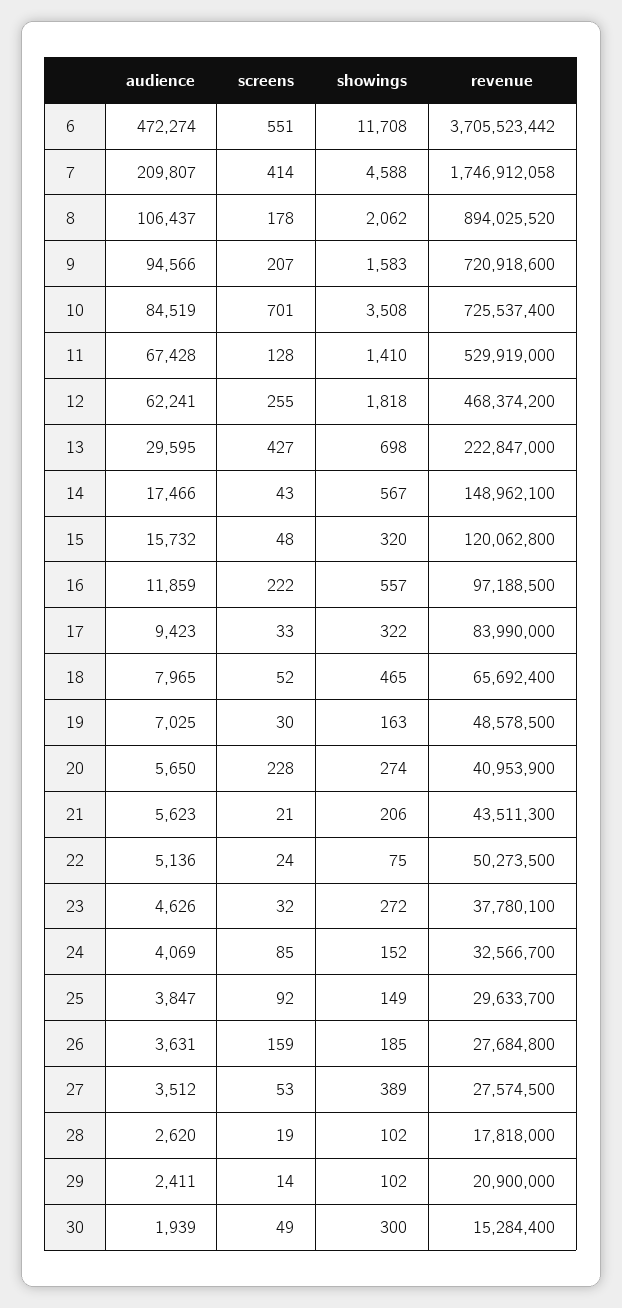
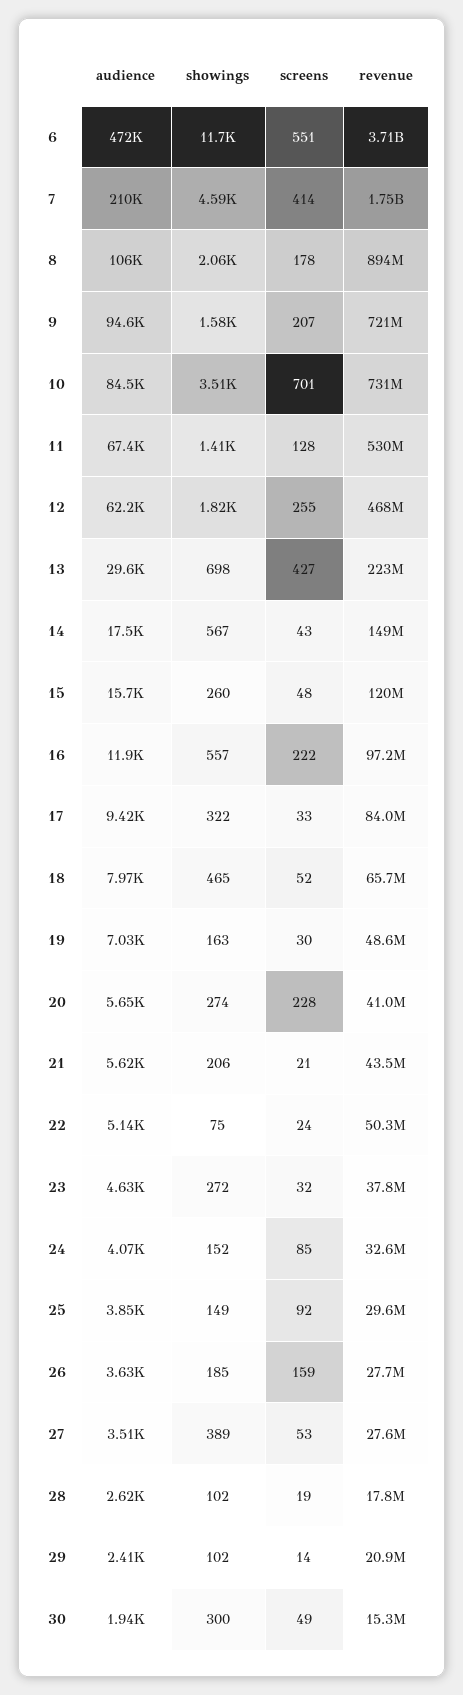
revenue, 10: 725537400 -> 731000000
showings, 15: 320 -> 260

